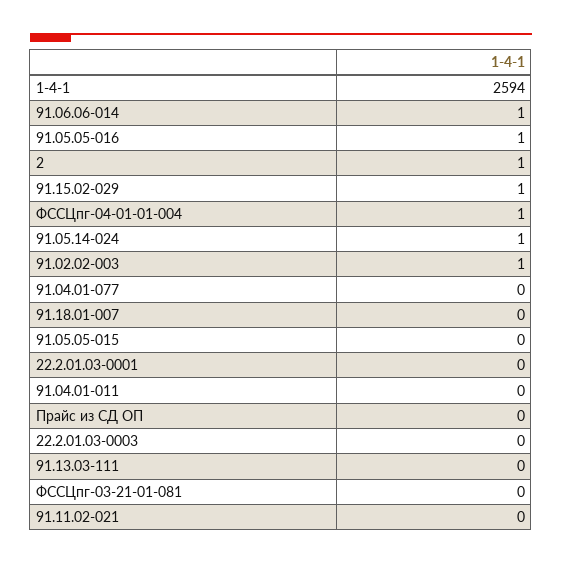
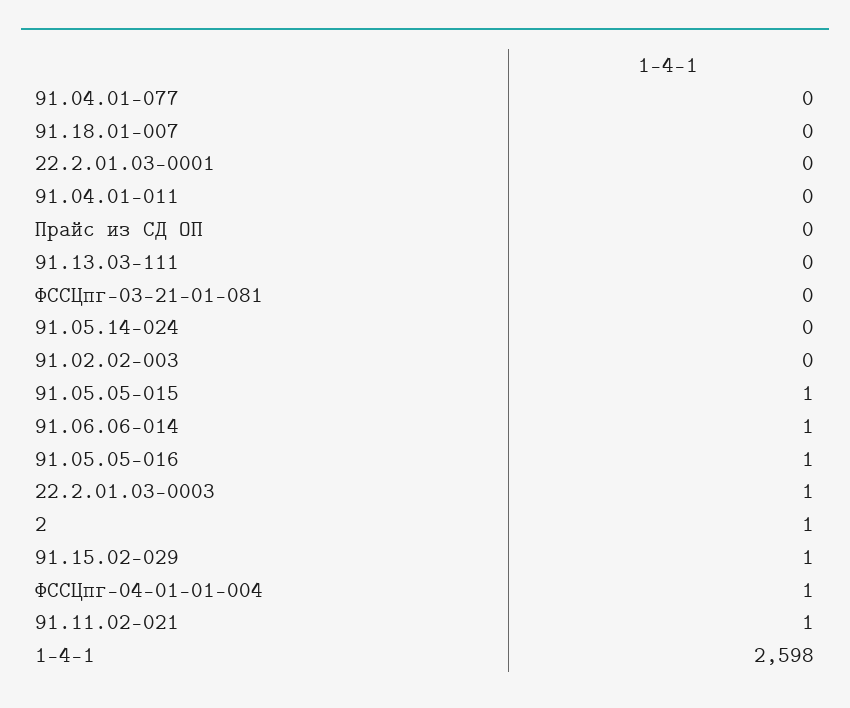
1-4-1: 2594 -> 2598
91.05.14-024: 1 -> 0
91.02.02-003: 1 -> 0
91.05.05-015: 0 -> 1
22.2.01.03-0003: 0 -> 1
91.11.02-021: 0 -> 1

